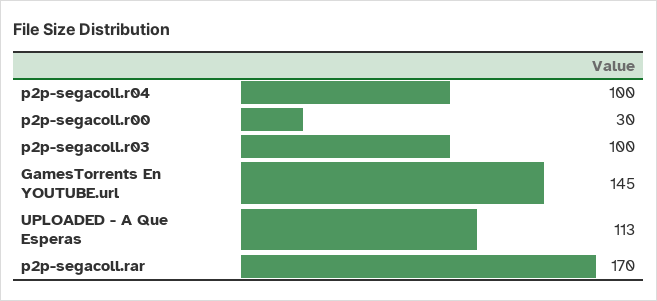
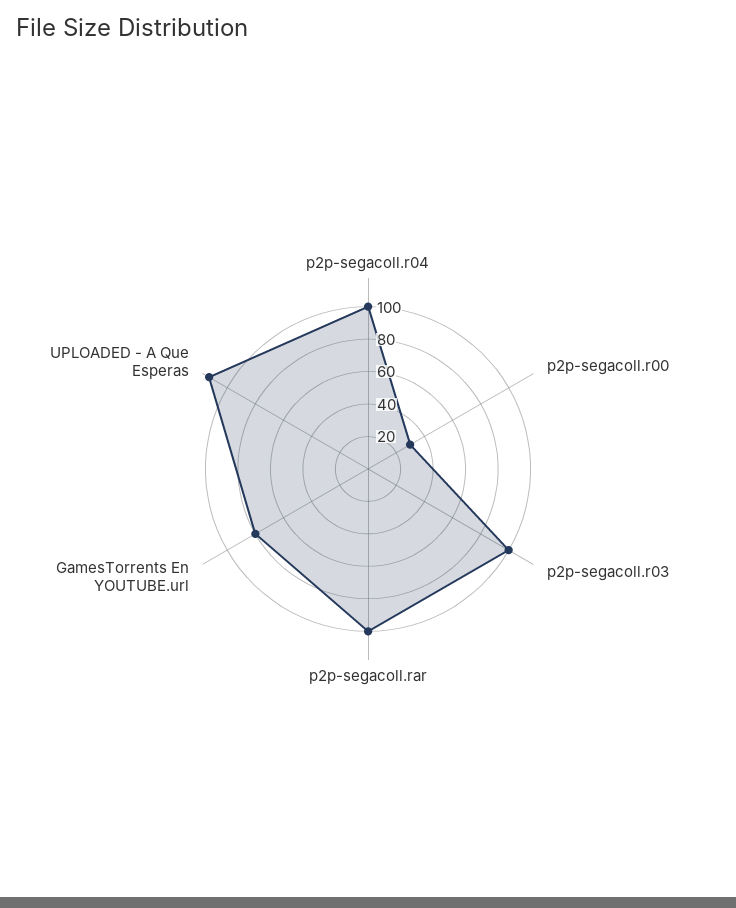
GamesTorrents En YOUTUBE.url: 145 -> 80
p2p-segacoll.rar: 170 -> 100

